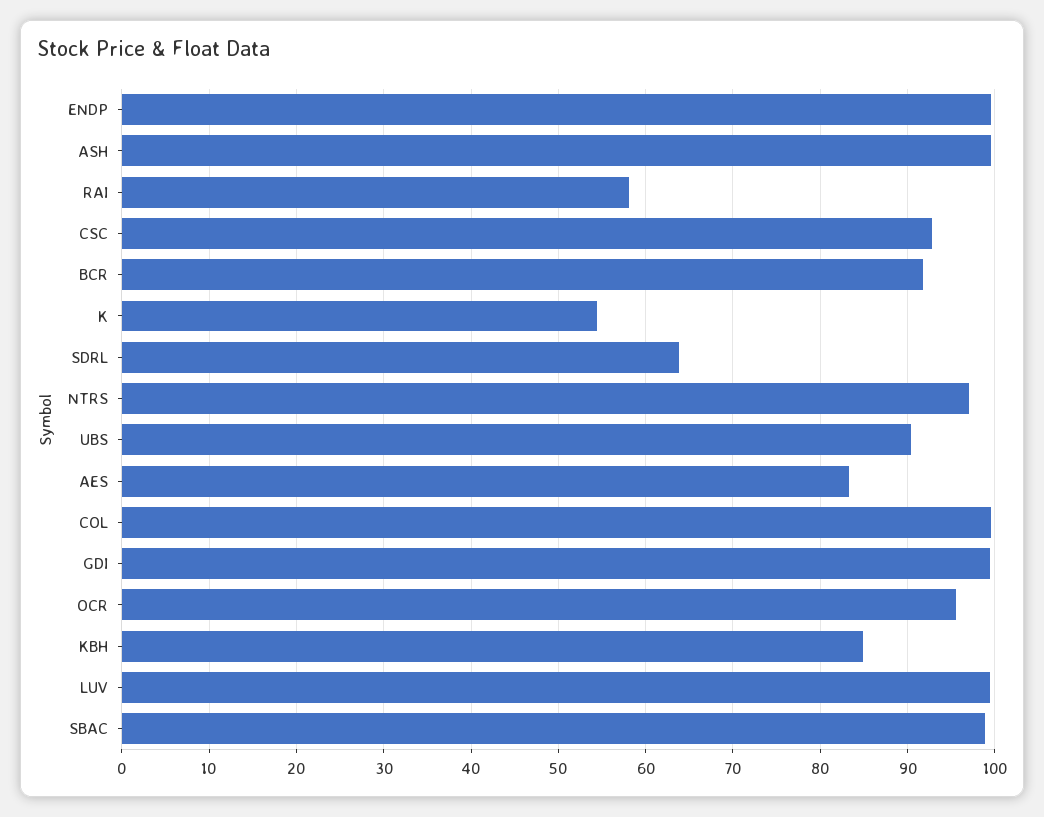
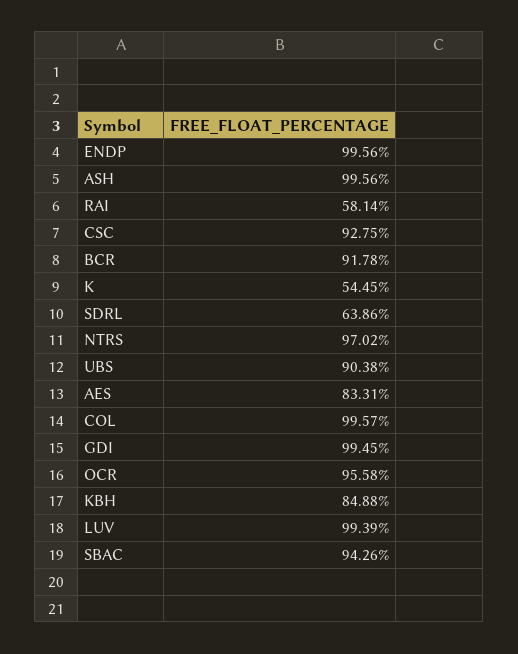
SBAC: 99 -> 94.26

